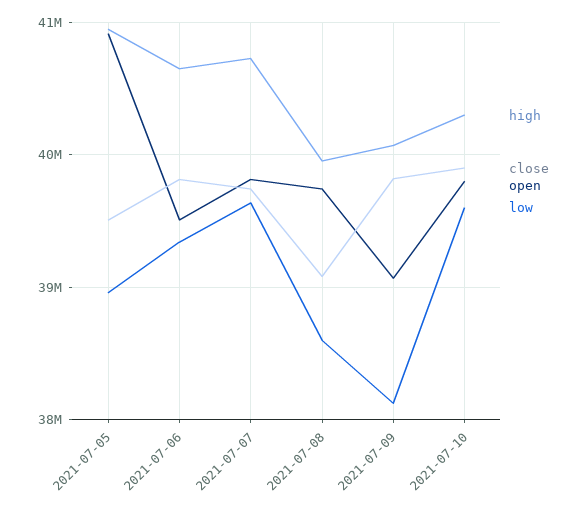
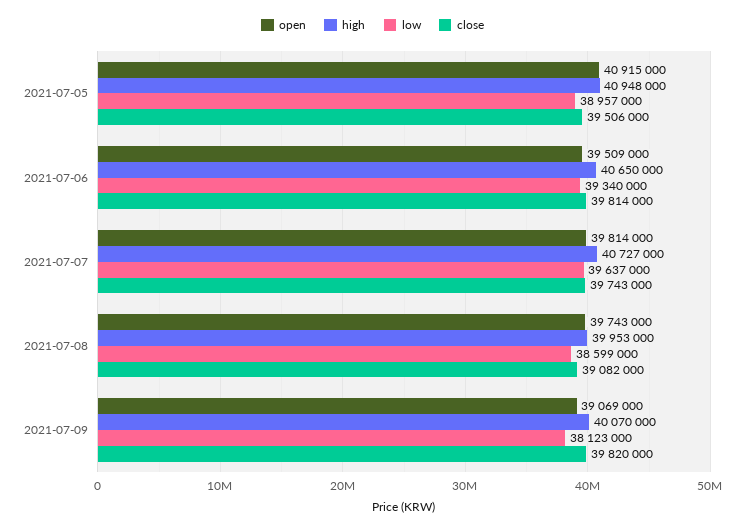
high, 2021-07-10: 40300000 -> none
close, 2021-07-10: 39900000 -> none
open, 2021-07-10: 39800000 -> none
low, 2021-07-10: 39600000 -> none

